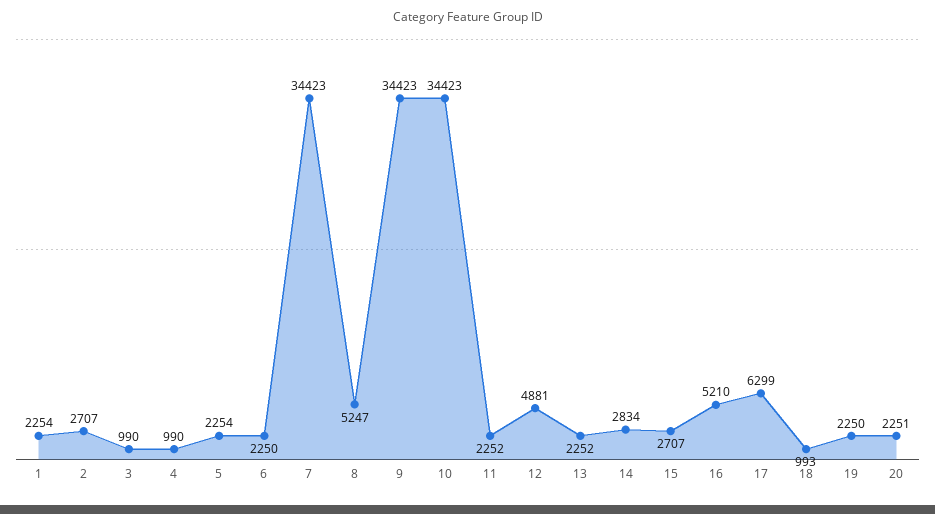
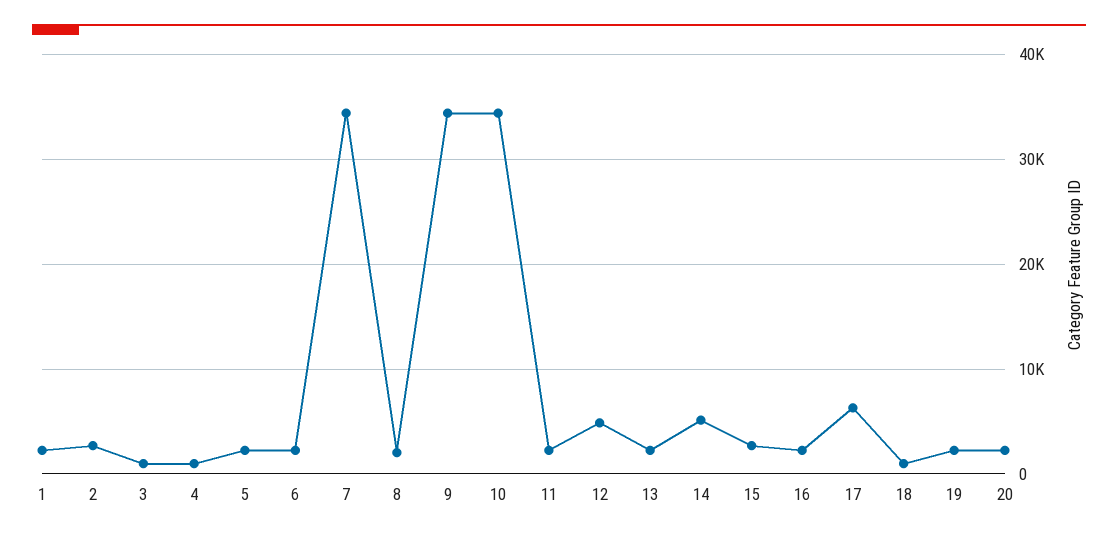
8: 5247 -> 2000
14: 2834 -> 5000
16: 5210 -> 2000

